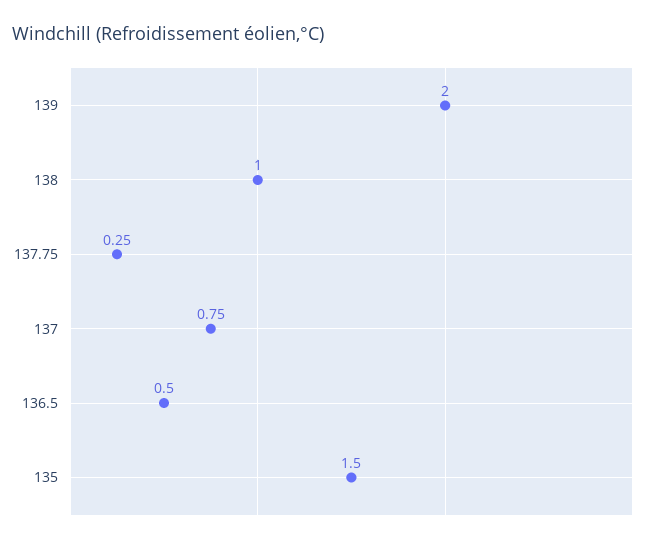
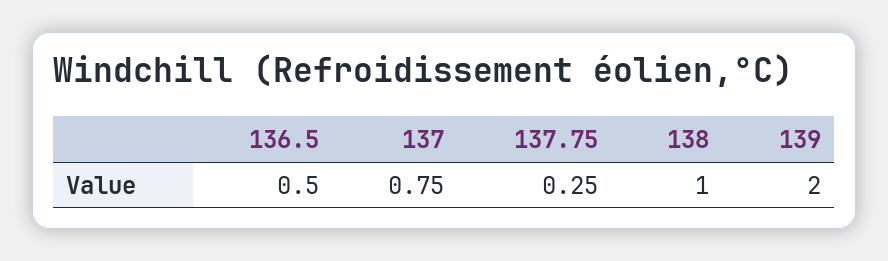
135: 1.5 -> none

